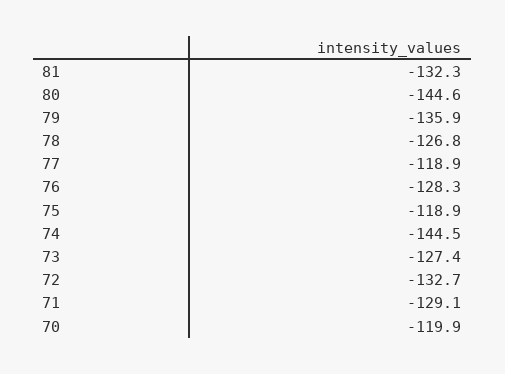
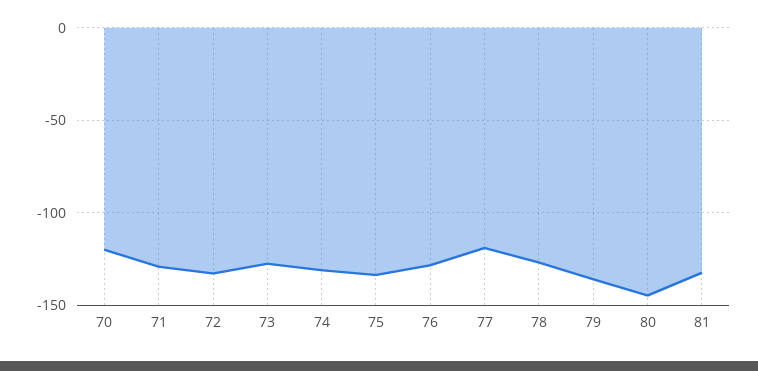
75: -118.9 -> -135
74: -144.5 -> -130

